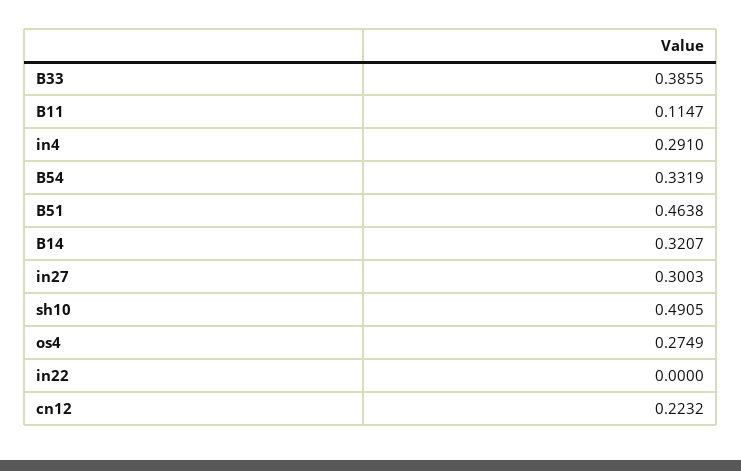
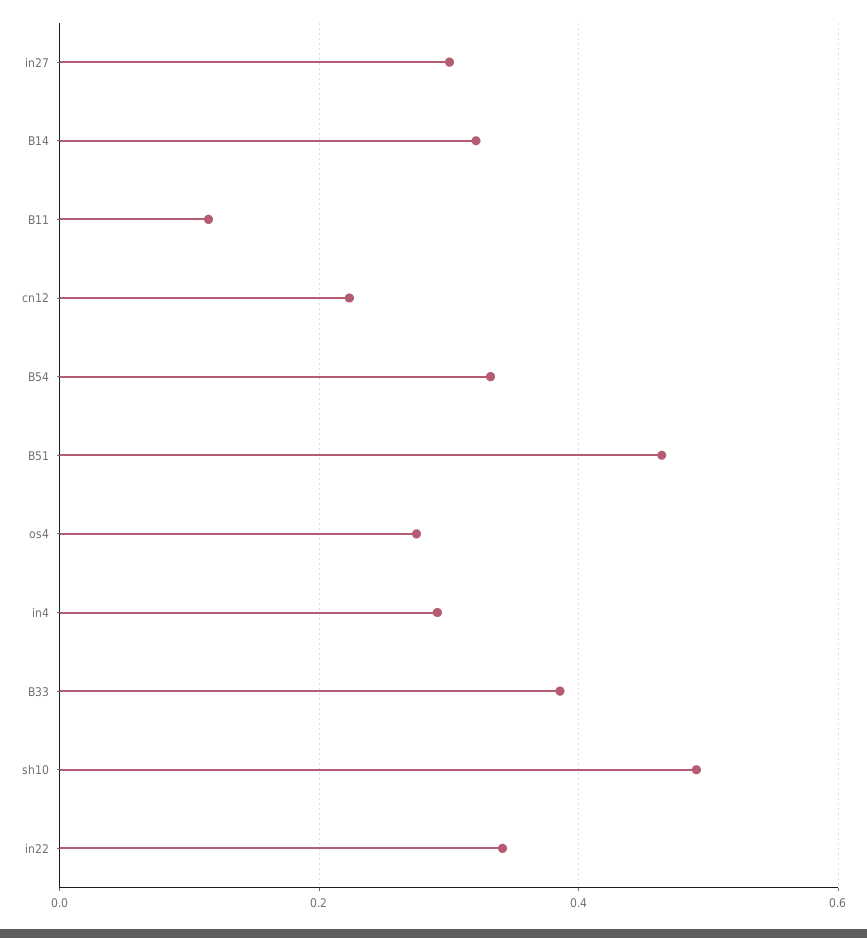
in22: 0 -> 0.34

